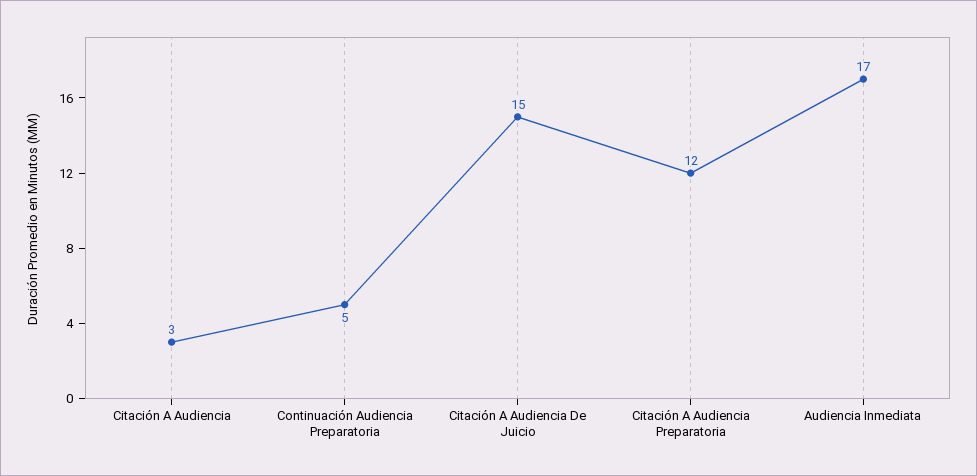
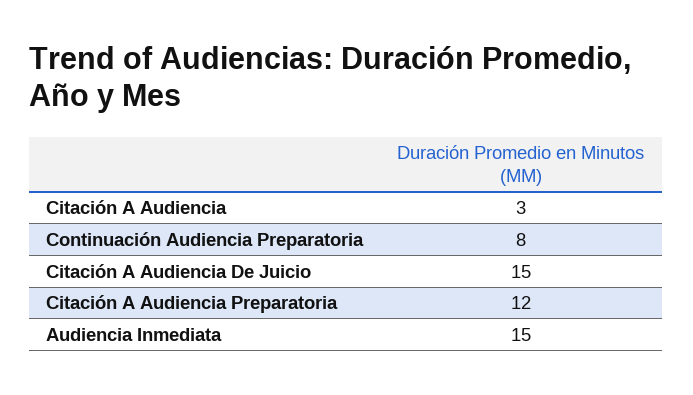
Continuación Audiencia Preparatoria: 5 -> 8
Audiencia Inmediata: 17 -> 15

